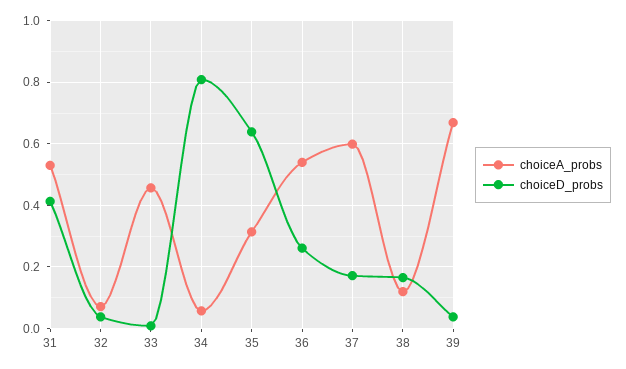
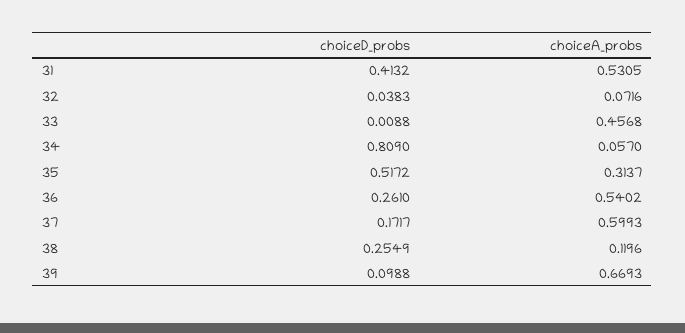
choiceD_probs, 35: 0.64 -> 0.5172
choiceD_probs, 38: 0.16 -> 0.2549
choiceD_probs, 39: 0.04 -> 0.0988

